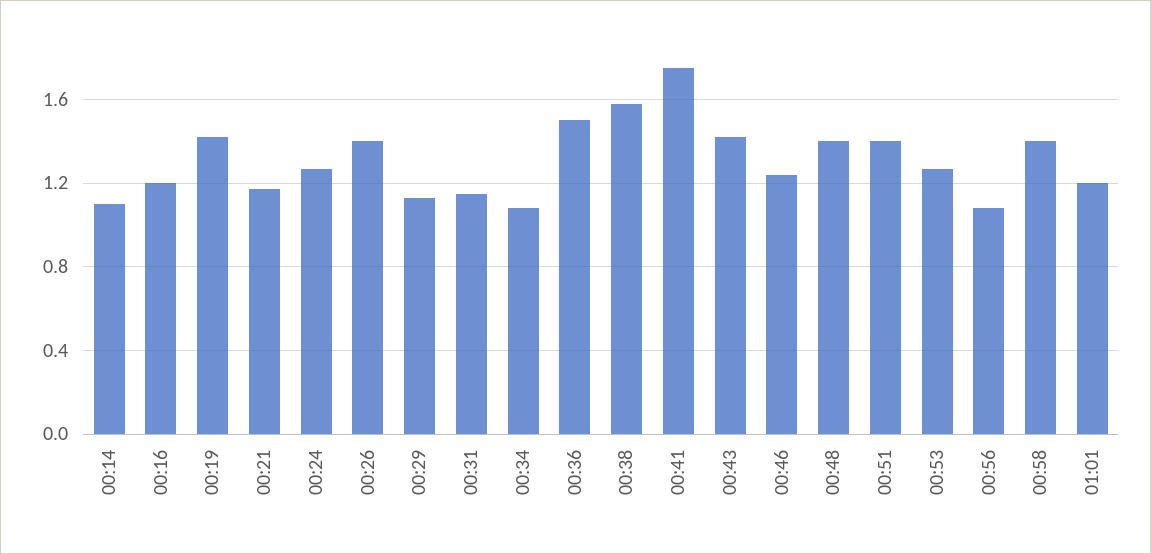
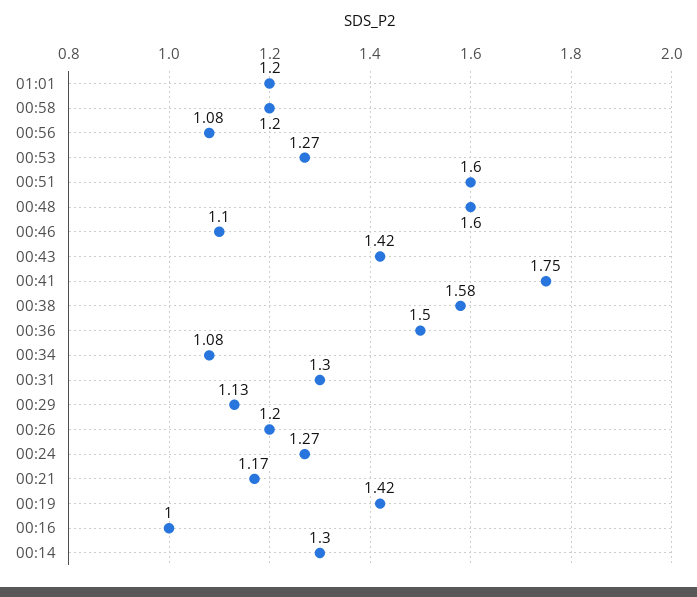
00:14: 1.1 -> 1.3
00:16: 1.2 -> 1
00:26: 1.4 -> 1.2
00:31: 1.15 -> 1.3
00:46: 1.25 -> 1.1
00:48: 1.4 -> 1.6
00:51: 1.4 -> 1.6
00:58: 1.4 -> 1.2

